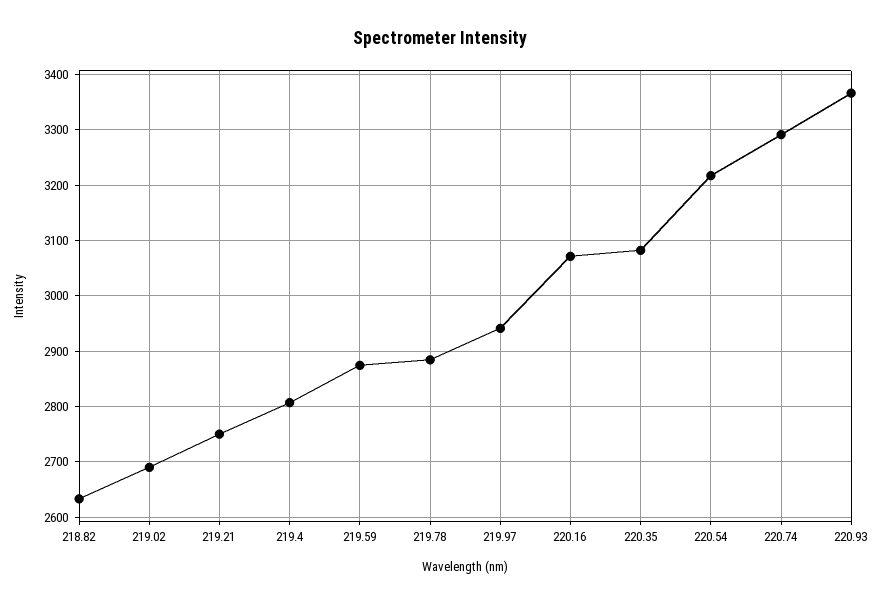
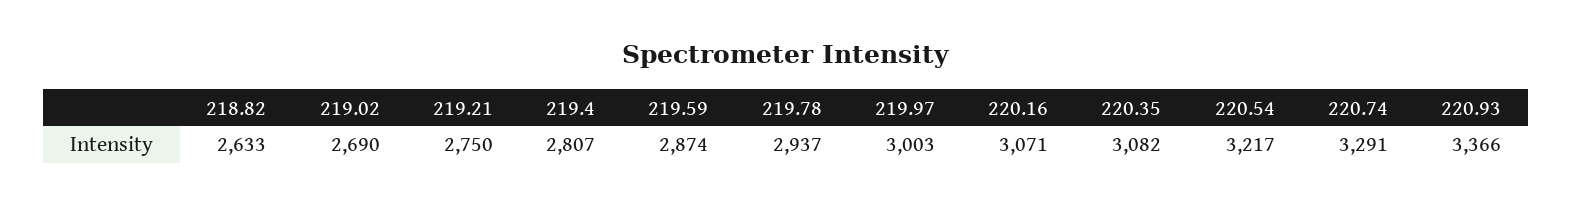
219.78: 2880 -> 2937
219.97: 2940 -> 3003

